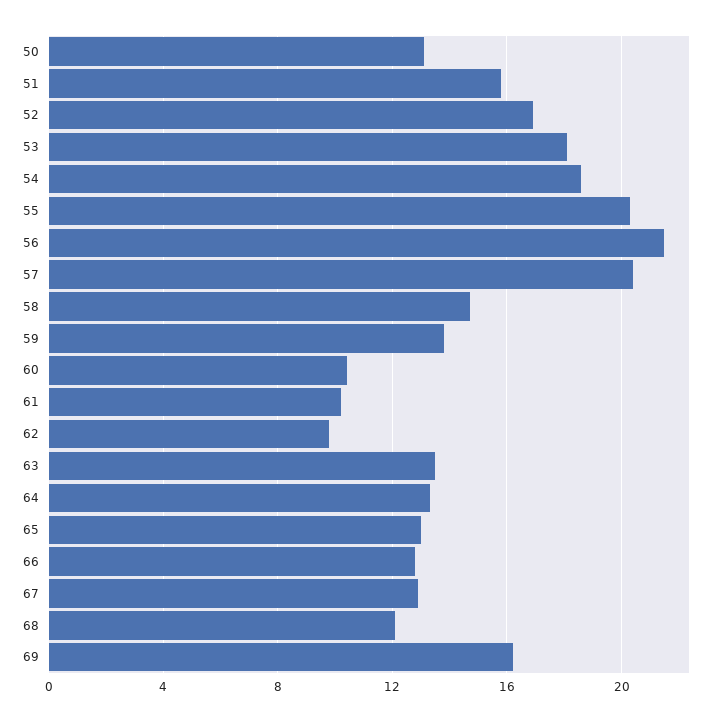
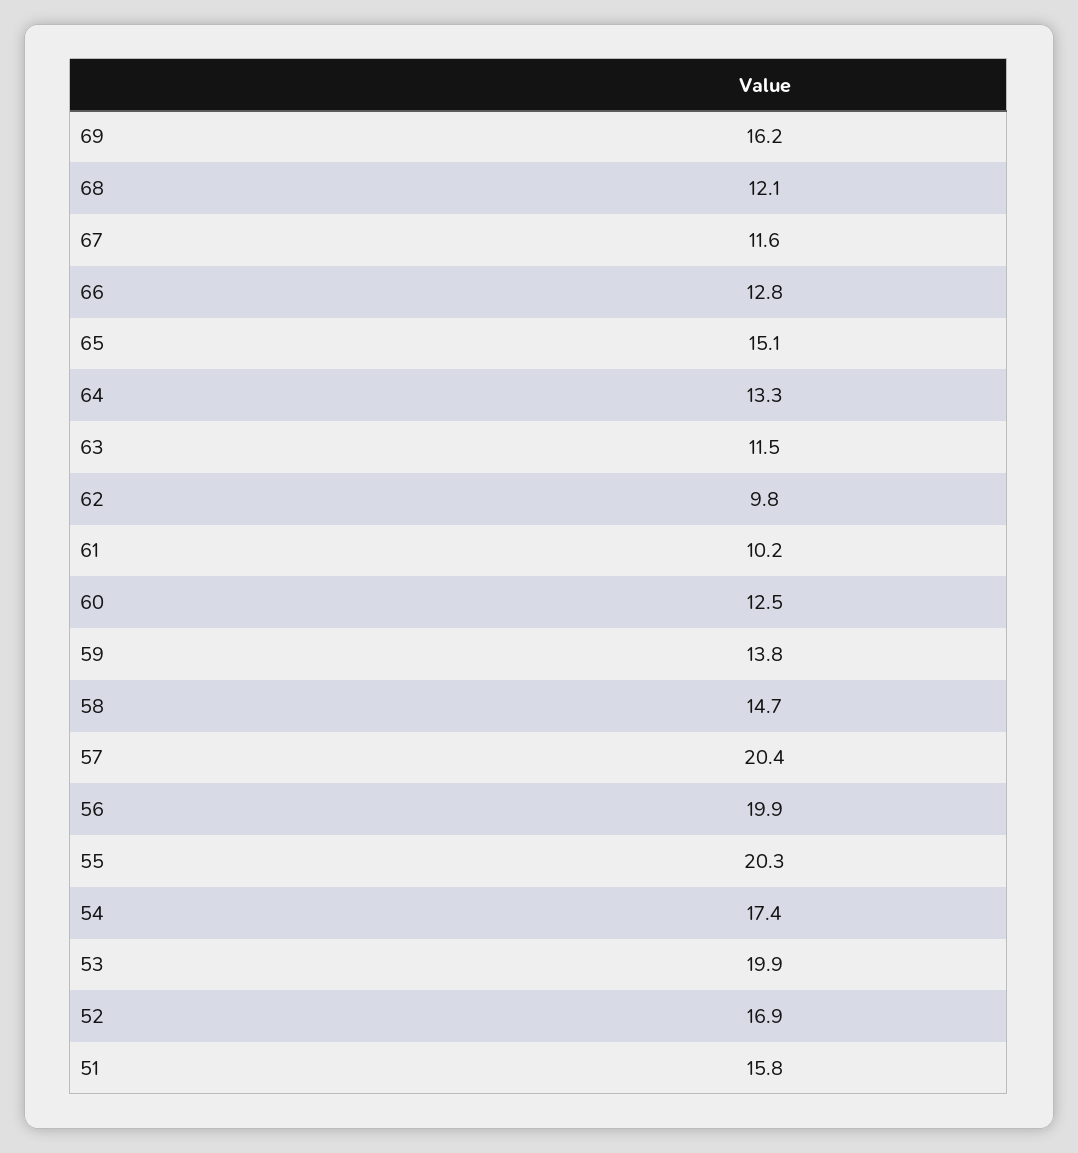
50: 13 -> none
53: 18 -> 19.9
54: 18.5 -> 17.4
56: 21.5 -> 19.9
60: 10.5 -> 12.5
63: 13.5 -> 11.5
65: 13 -> 15.1
67: 13 -> 11.6

